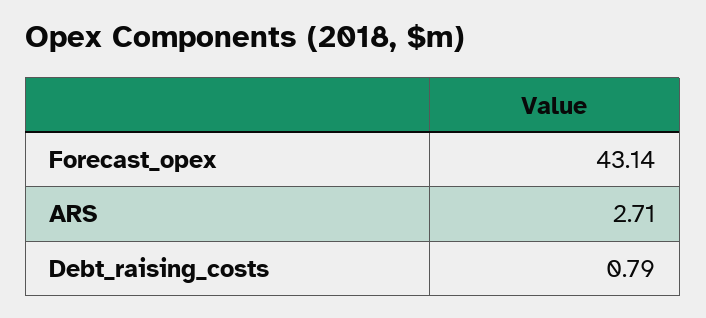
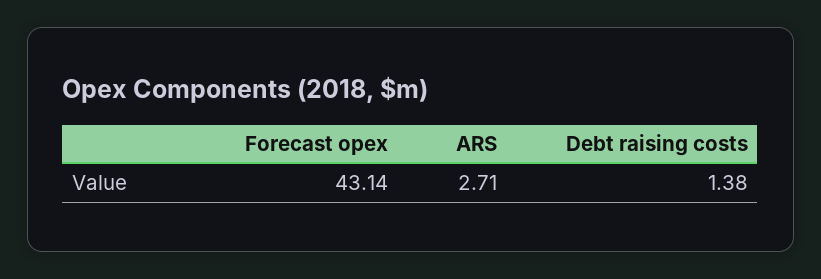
Debt_raising_costs: 0.79 -> 1.38

